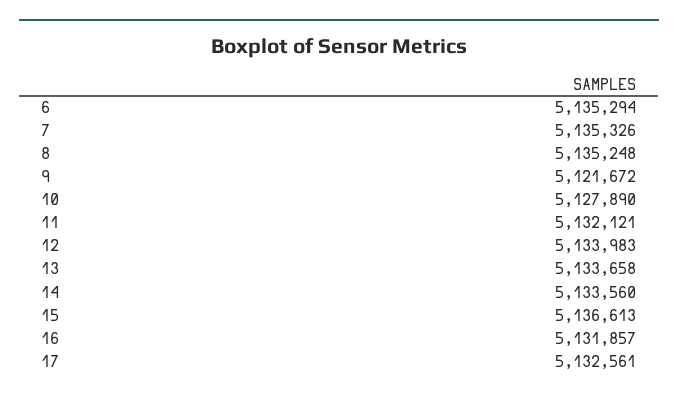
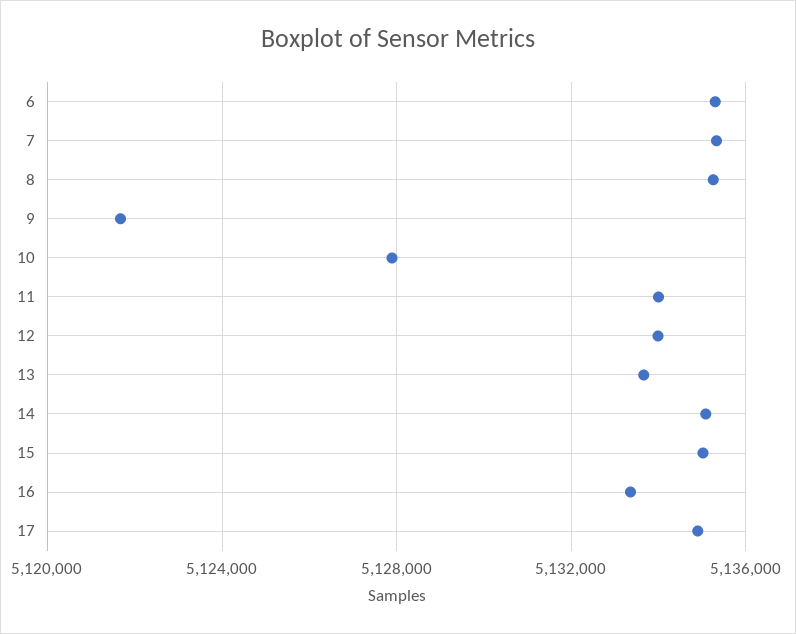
11: 5132121 -> 5134000
14: 5133560 -> 5135000
15: 5136613 -> 5135000
16: 5131857 -> 5133500
17: 5132561 -> 5135000

